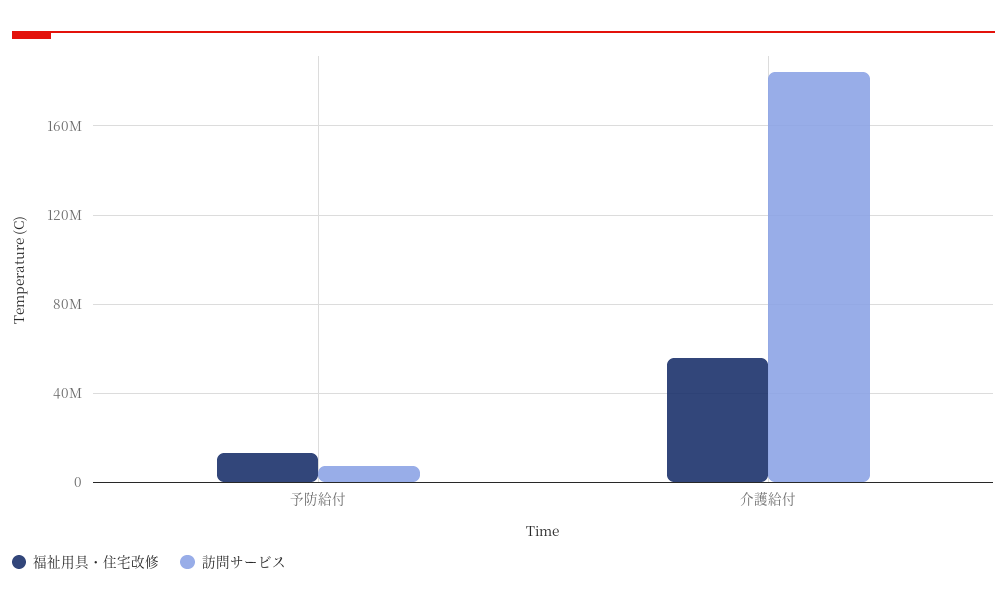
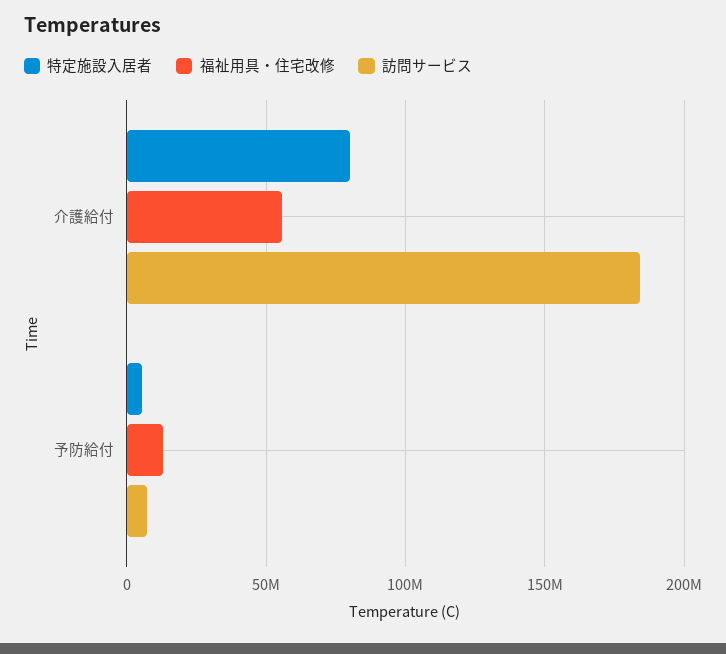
特定施設入居者, 介護給付: none -> 80000000
特定施設入居者, 予防給付: none -> 5000000

